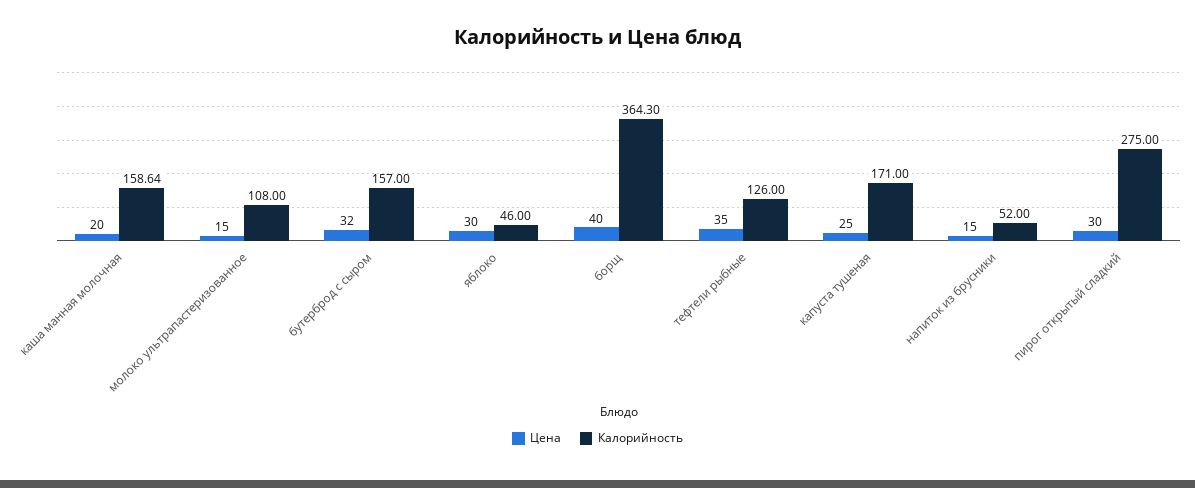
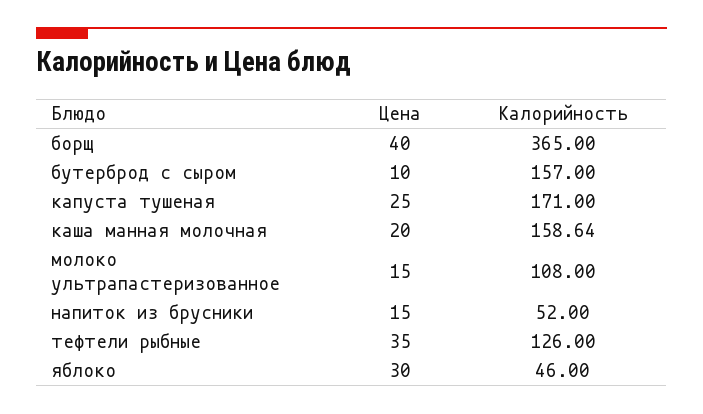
Цена, бутерброд с сыром: 32 -> 10
Калорийность, борщ: 364.3 -> 365
Цена, пирог открытый сладкий: 30 -> none
Калорийность, пирог открытый сладкий: 275 -> none

